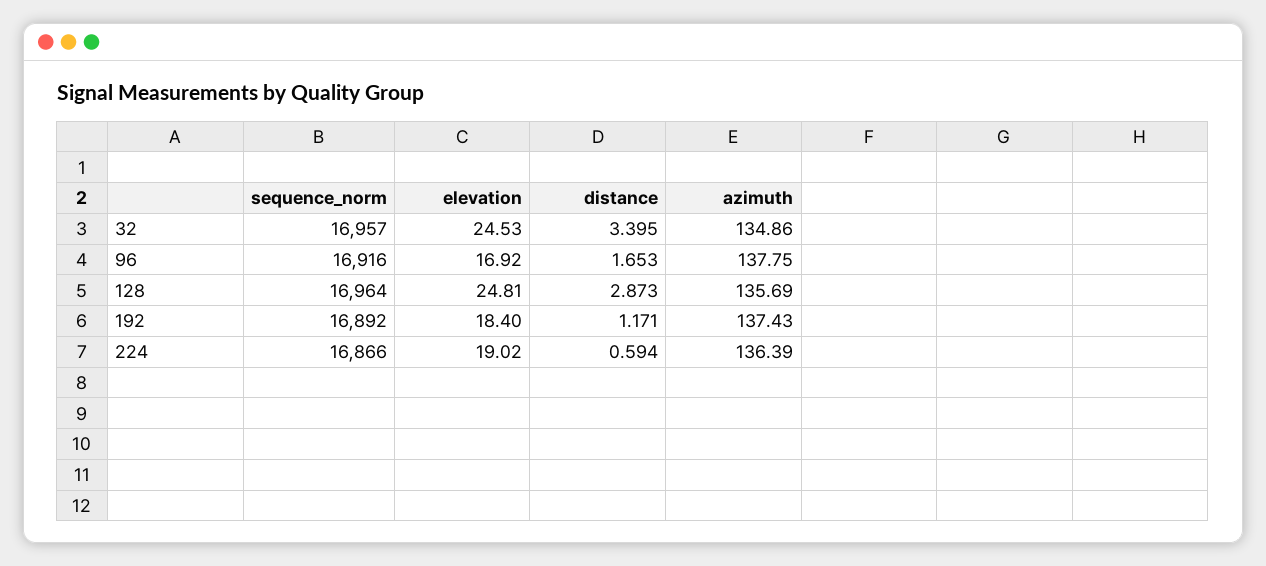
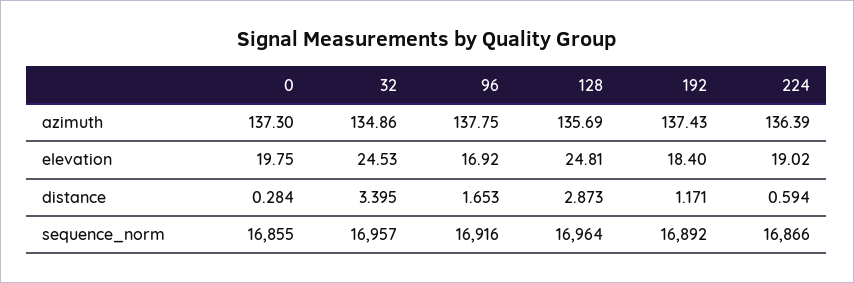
azimuth, 0: none -> 137.3
elevation, 0: none -> 19.75
distance, 0: none -> 0.284
sequence_norm, 0: none -> 16855

